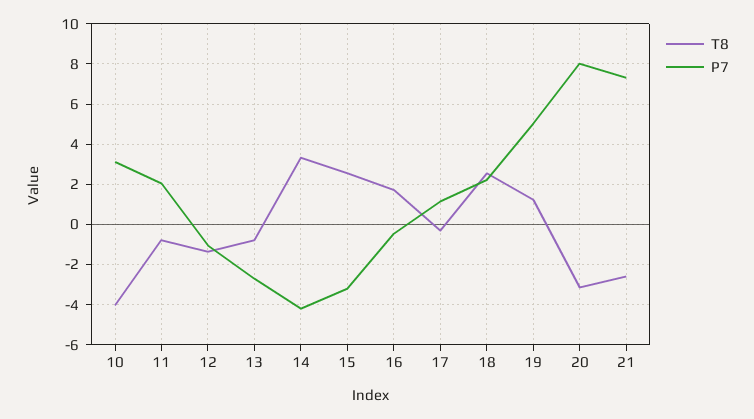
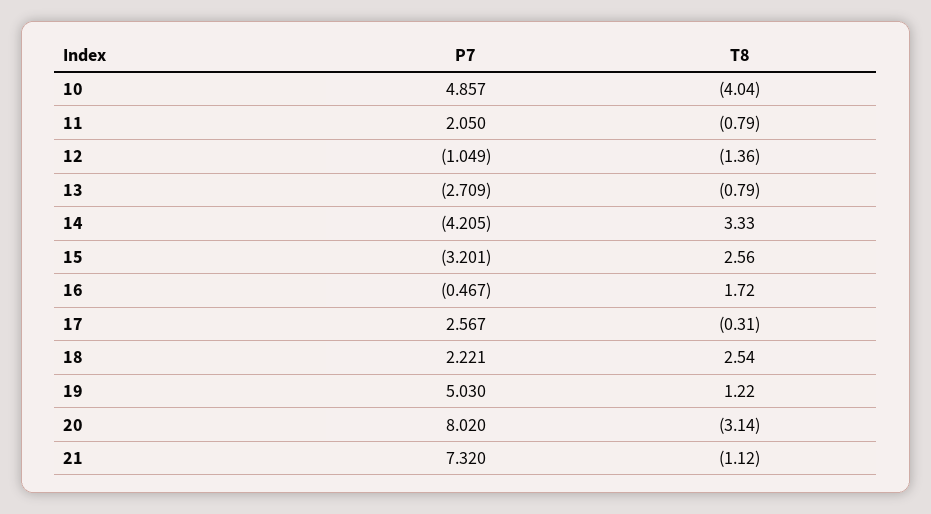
P7, 10: 3 -> 4.857
P7, 17: 1 -> 2.567
T8, 21: -2.5 -> -1.12

